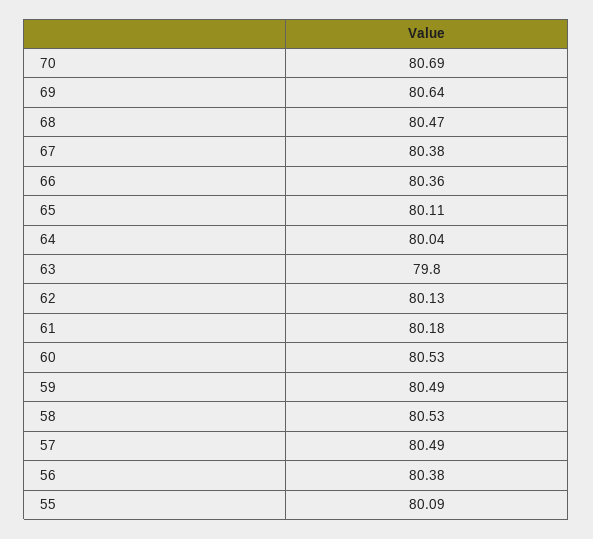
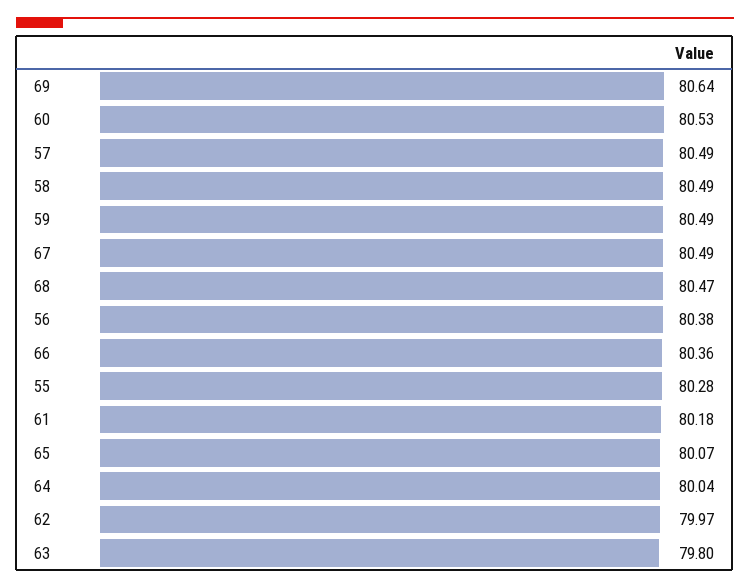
70: 80.69 -> none
67: 80.38 -> 80.49
65: 80.11 -> 80.07
62: 80.13 -> 79.97
58: 80.53 -> 80.49
55: 80.09 -> 80.28

